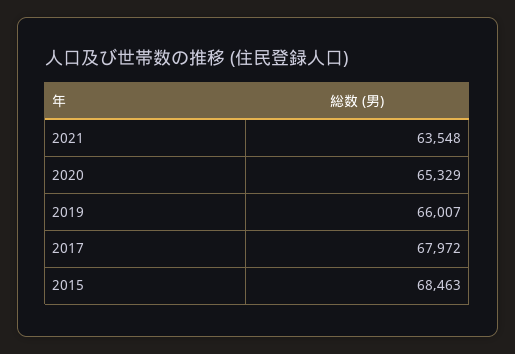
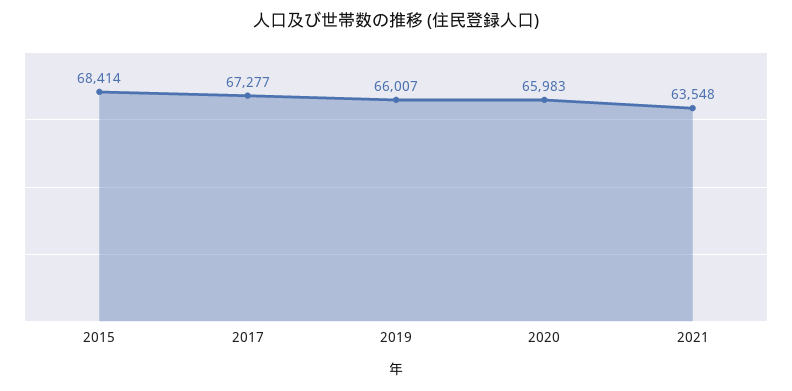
2020: 65329 -> 65983
2017: 67972 -> 67277
2015: 68463 -> 68414

